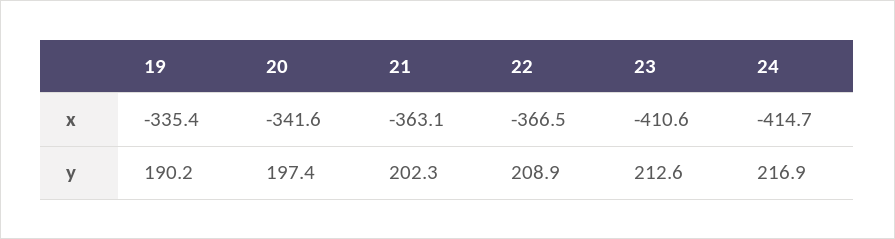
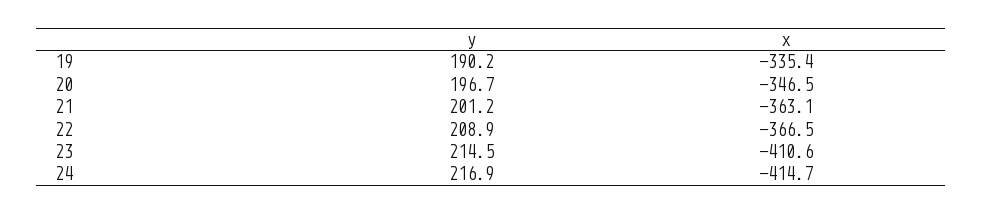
20, x: -341.6 -> -346.5
20, y: 197.4 -> 196.7
21, y: 202.3 -> 201.2
23, y: 212.6 -> 214.5

